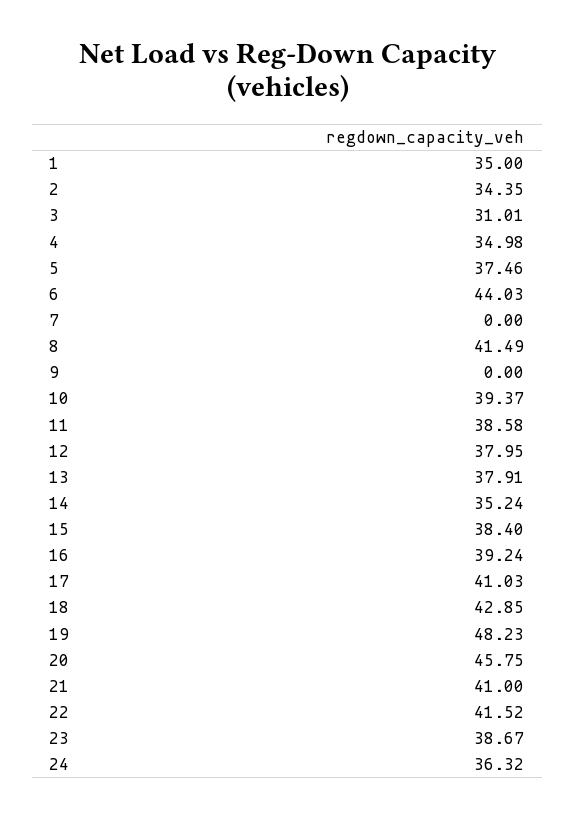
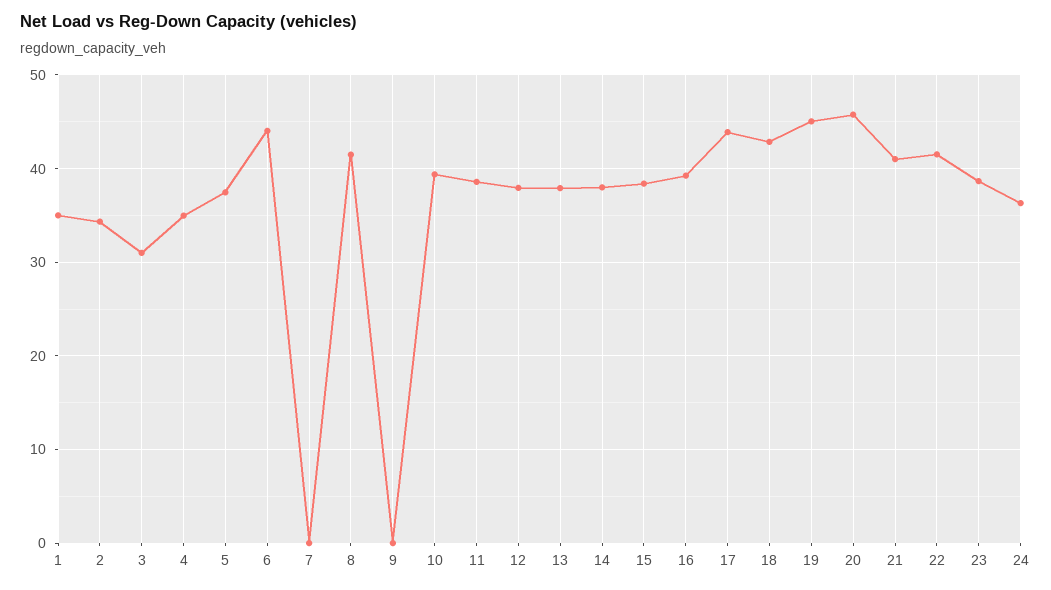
14: 35.24 -> 38
17: 41.03 -> 44
19: 48.23 -> 45

